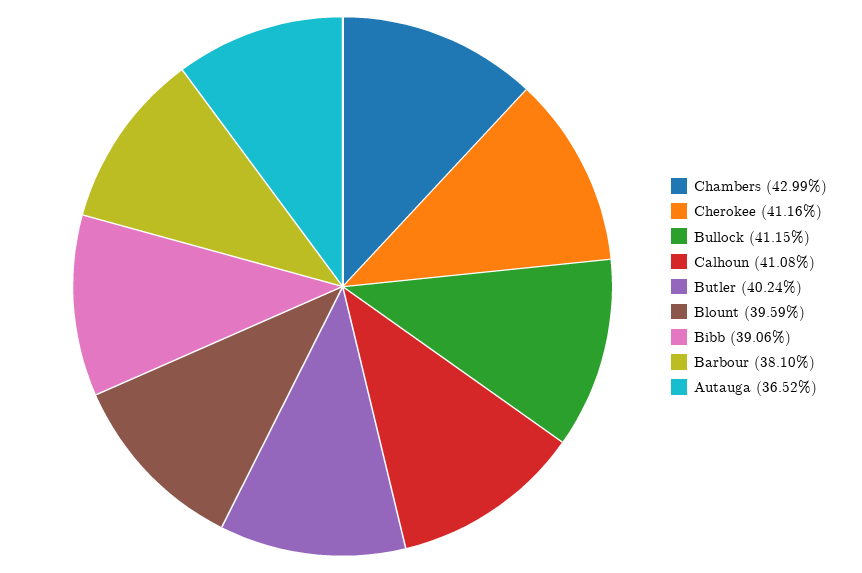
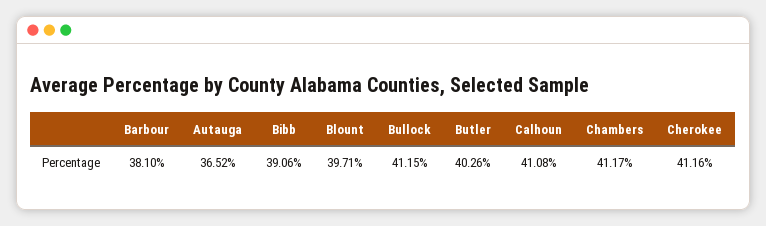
Chambers: 42.99 -> 41.17
Butler: 40.24 -> 40.26
Blount: 39.59 -> 39.71

